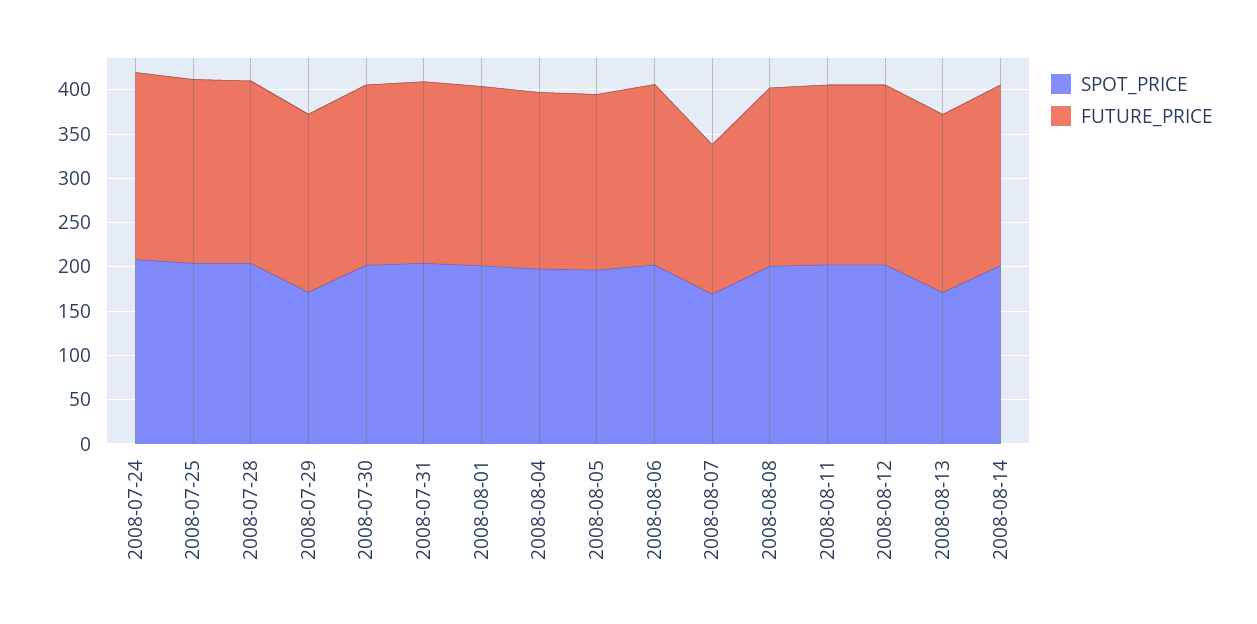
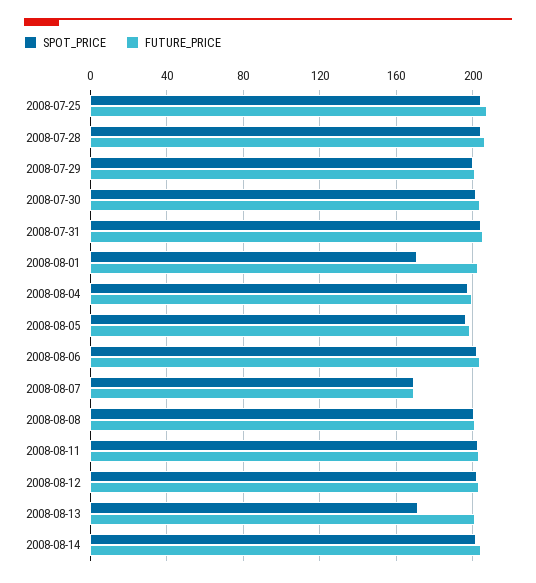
SPOT_PRICE, 2008-07-24: 210 -> none
FUTURE_PRICE, 2008-07-24: 210 -> none
SPOT_PRICE, 2008-07-29: 170 -> 200
SPOT_PRICE, 2008-08-01: 200 -> 170

